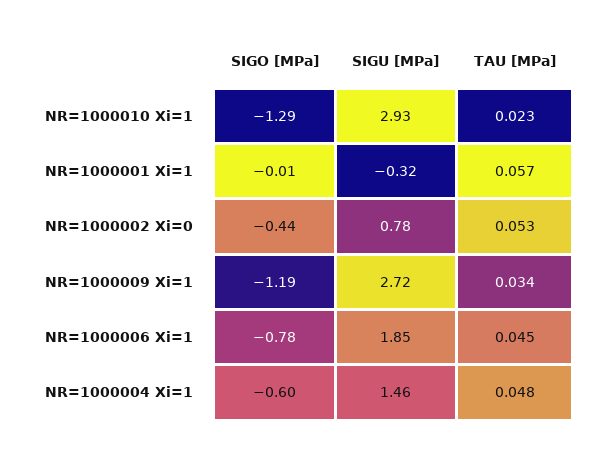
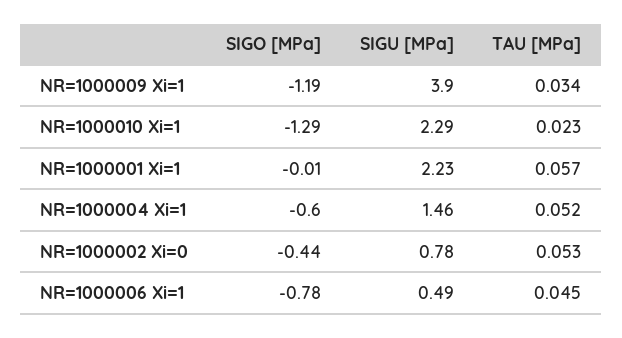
SIGU [MPa], NR=1000010 Xi=1: 2.93 -> 2.29
SIGU [MPa], NR=1000001 Xi=1: -0.32 -> 2.23
SIGU [MPa], NR=1000009 Xi=1: 2.72 -> 3.9
SIGU [MPa], NR=1000006 Xi=1: 1.85 -> 0.49
TAU [MPa], NR=1000004 Xi=1: 0.048 -> 0.052

